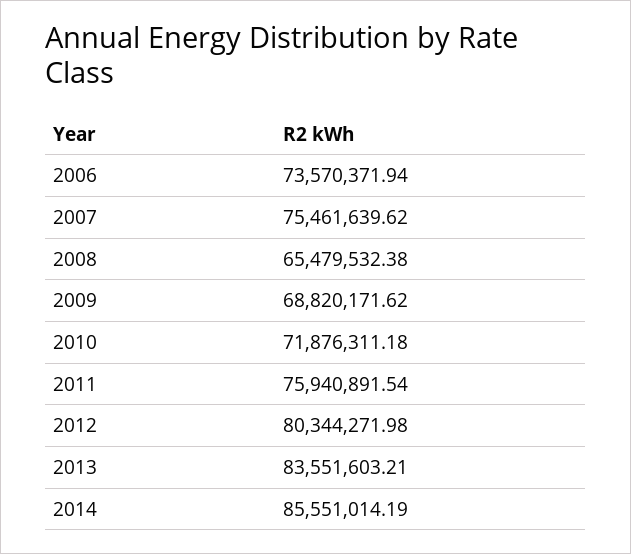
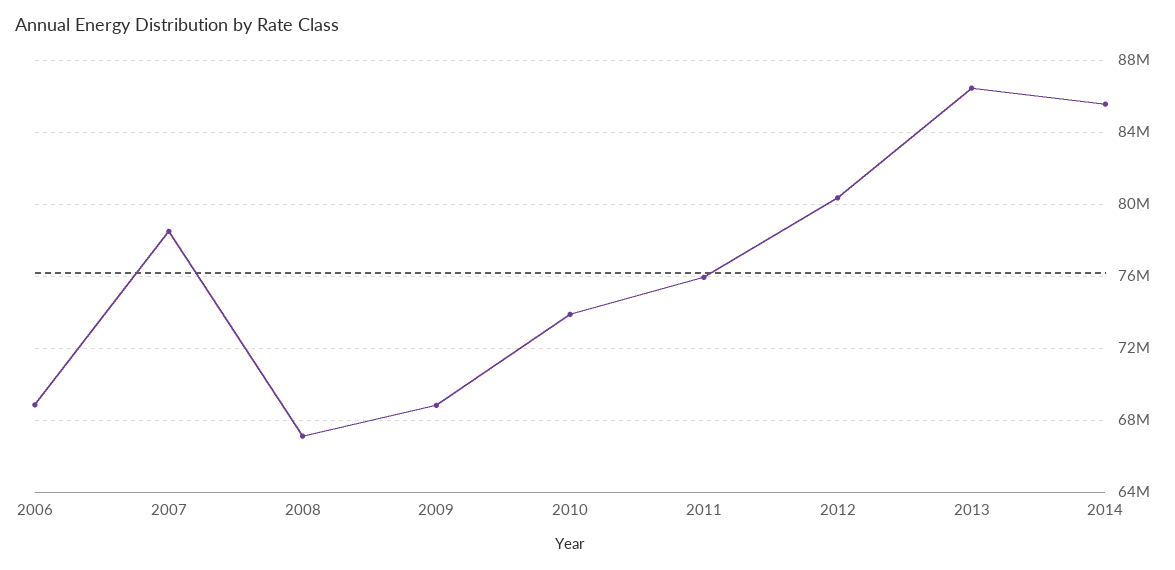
2006: 73570371.94 -> 69000000
2007: 75461639.62 -> 78500000
2008: 65479532.38 -> 67000000
2010: 71876311.18 -> 74000000
2013: 83551603.21 -> 86500000

